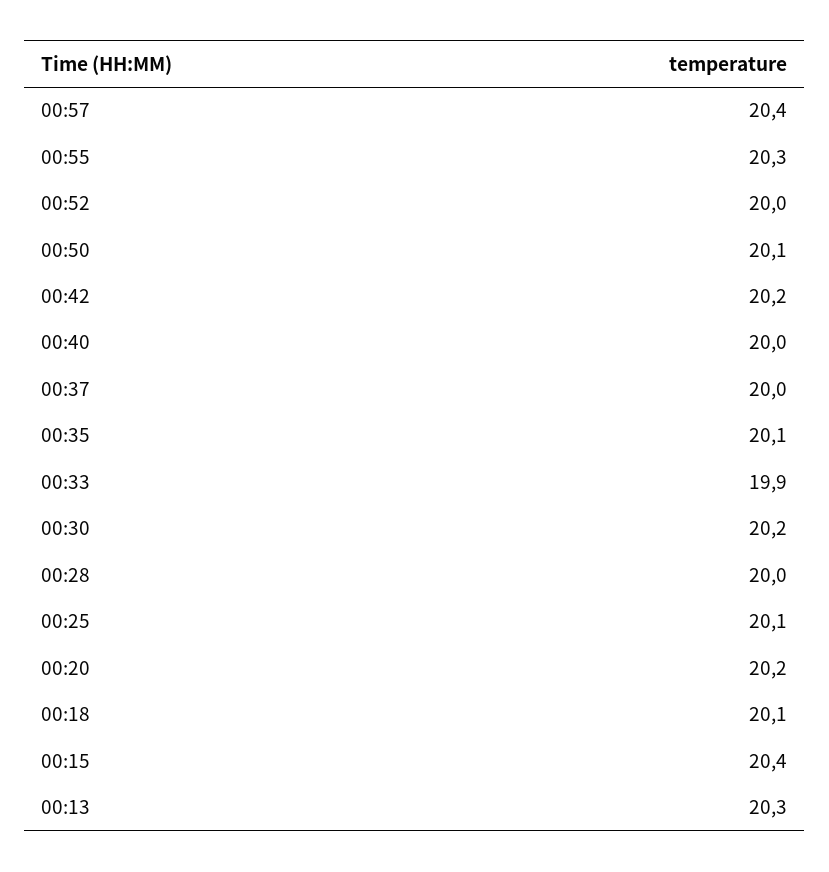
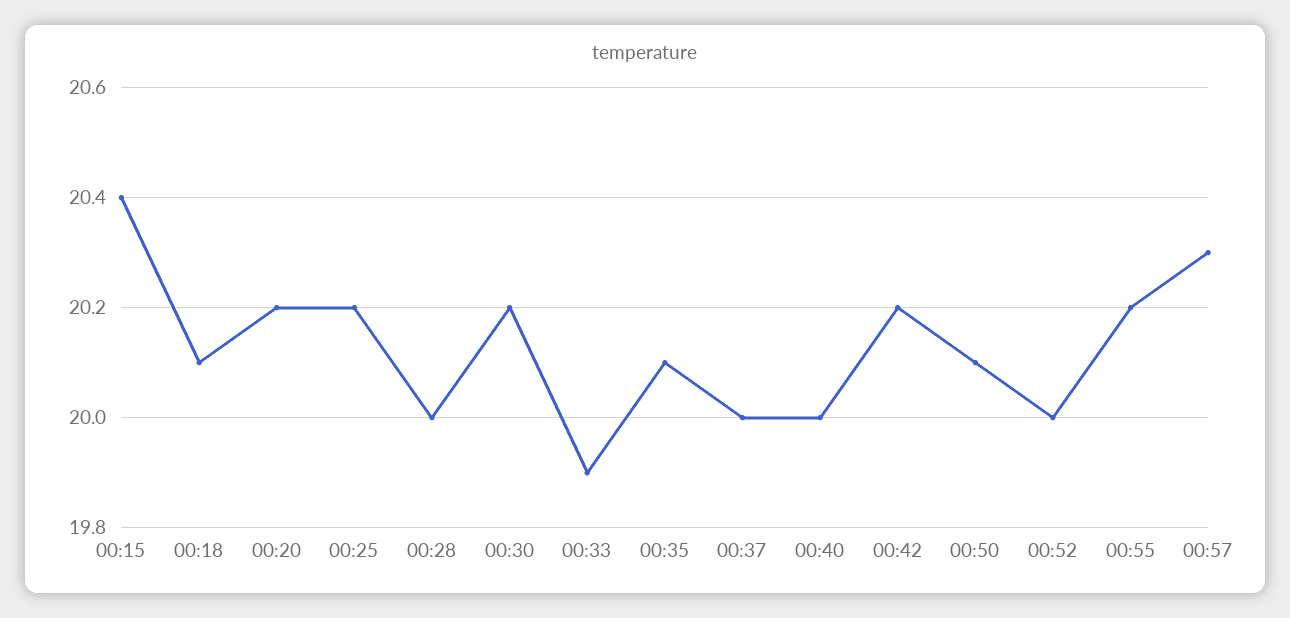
00:57: 20.4 -> 20.3
00:55: 20.3 -> 20.2
00:25: 20.1 -> 20.2
00:13: 20.3 -> none

